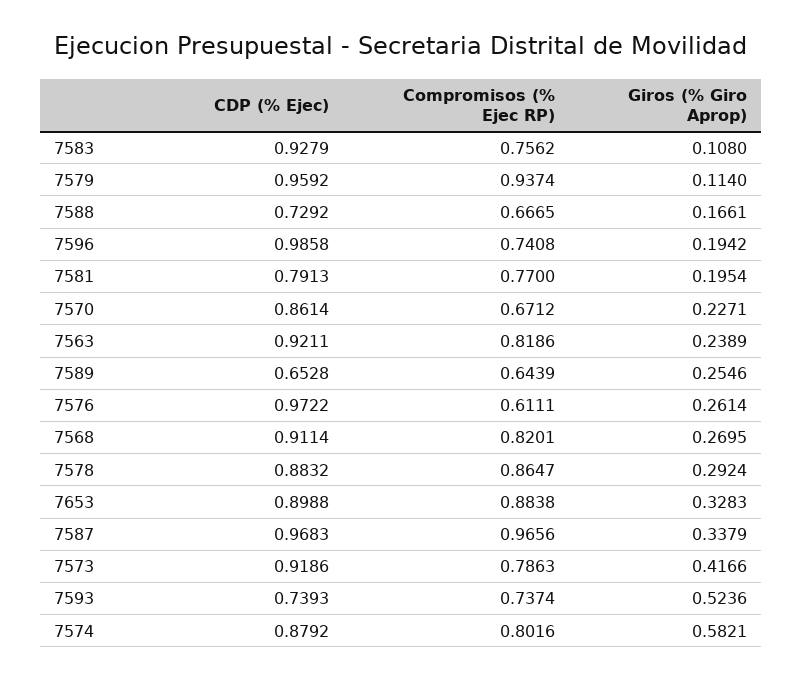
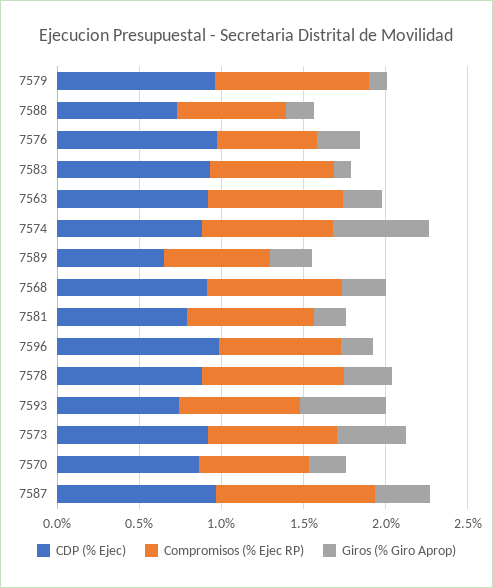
CDP (% Ejec), 7653: 0.8988 -> none
Compromisos (% Ejec RP), 7653: 0.8838 -> none
Giros (% Giro Aprop), 7653: 0.3283 -> none

